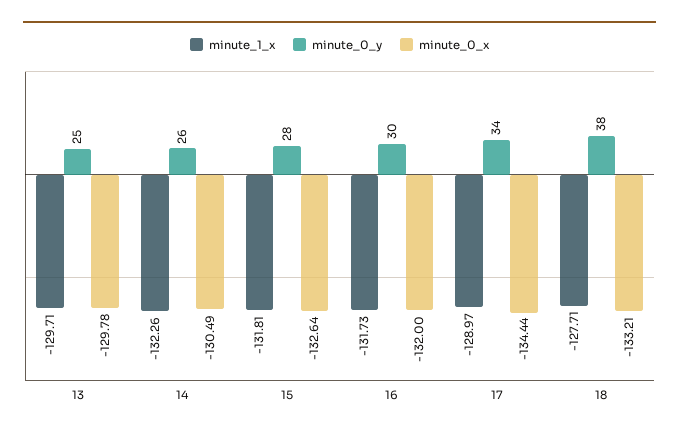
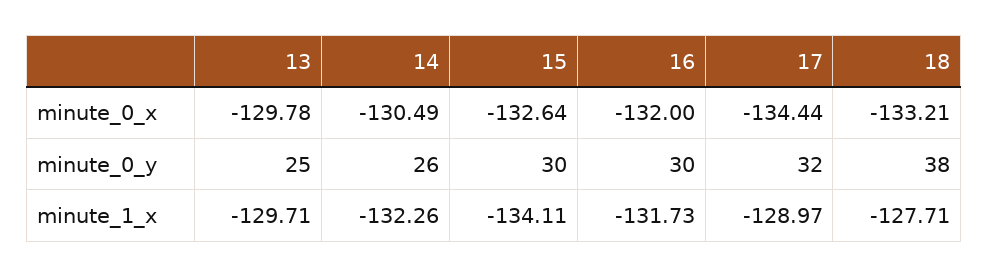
minute_1_x, 15: -131.81 -> -134.11
minute_0_y, 15: 28 -> 30
minute_0_y, 17: 34 -> 32

